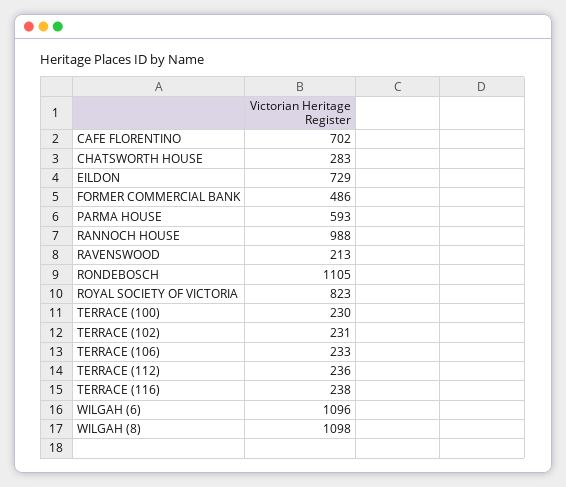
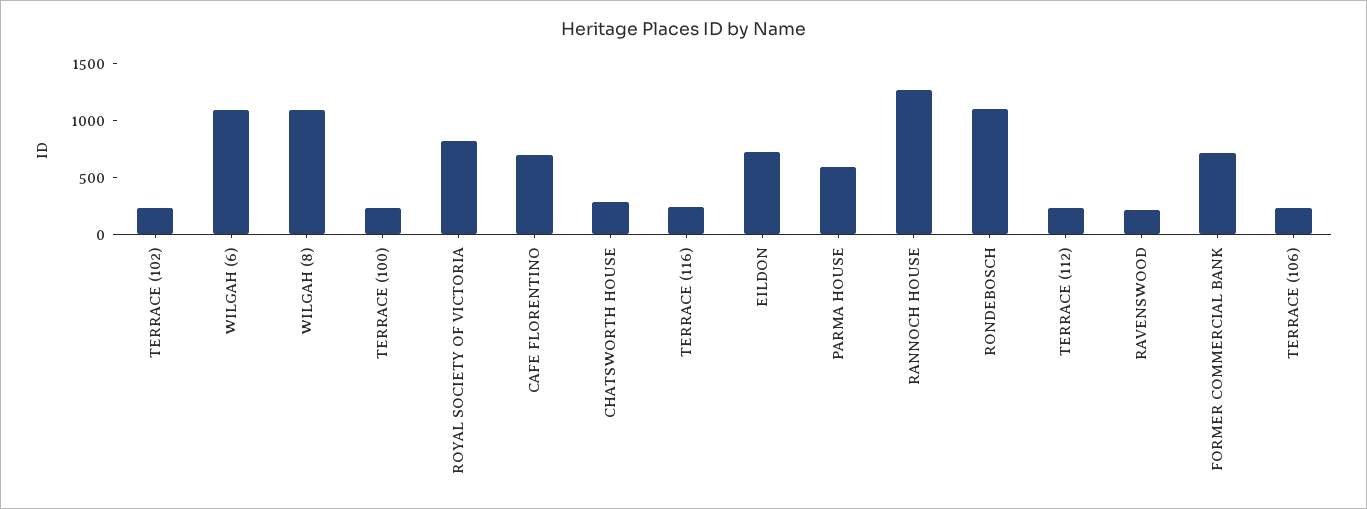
FORMER COMMERCIAL BANK: 486 -> 700
RANNOCH HOUSE: 988 -> 1300

